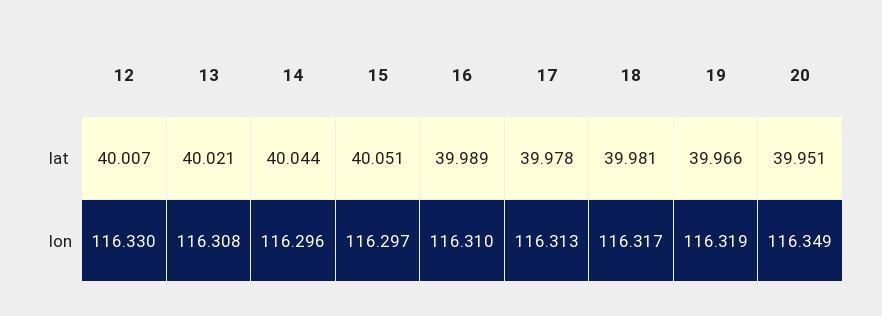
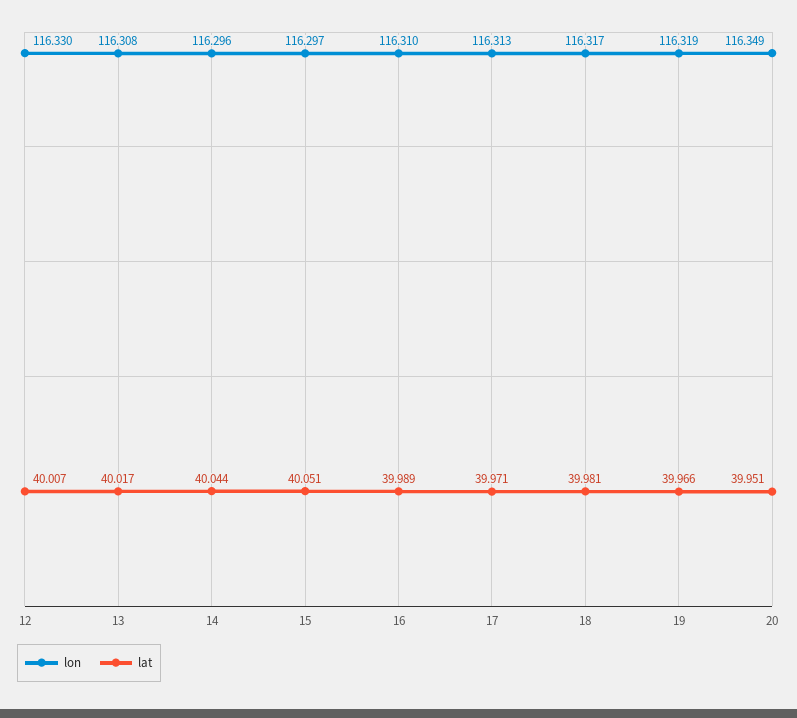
lat, 13: 40.021 -> 40.017
lat, 17: 39.978 -> 39.971

